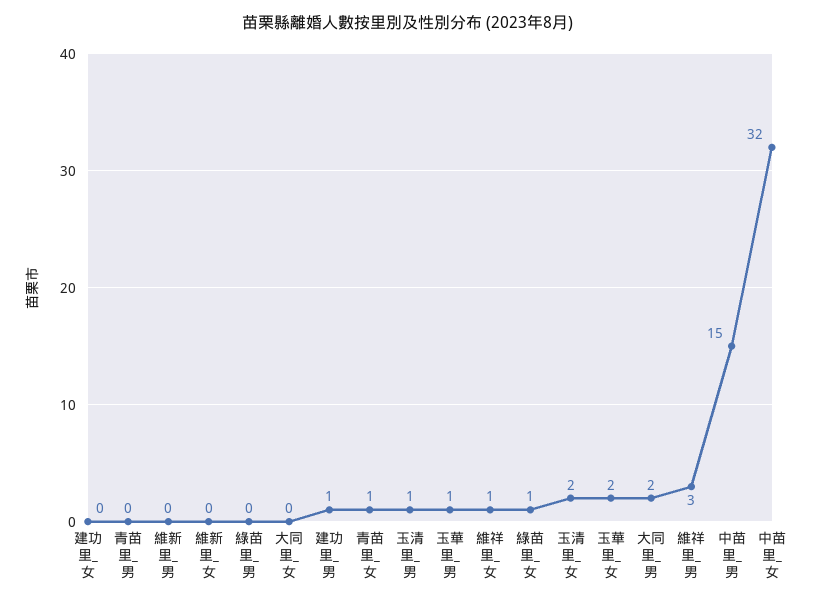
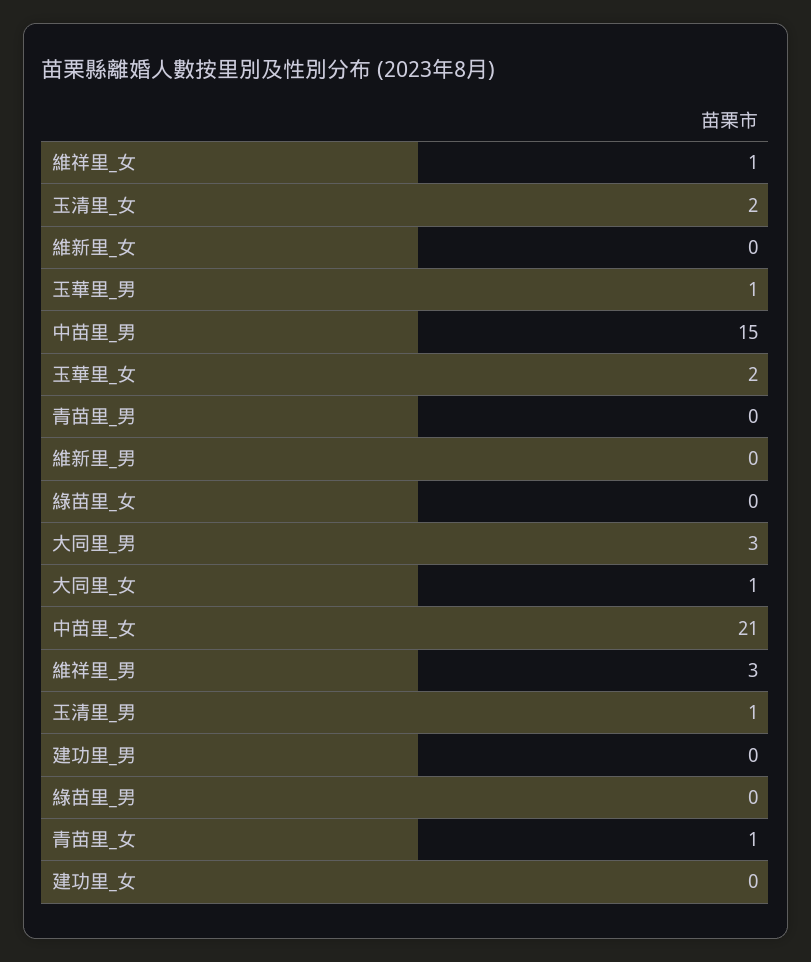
大同里_女: 0 -> 1
建功里_男: 1 -> 0
綠苗里_女: 1 -> 0
大同里_男: 2 -> 3
中苗里_女: 32 -> 21

